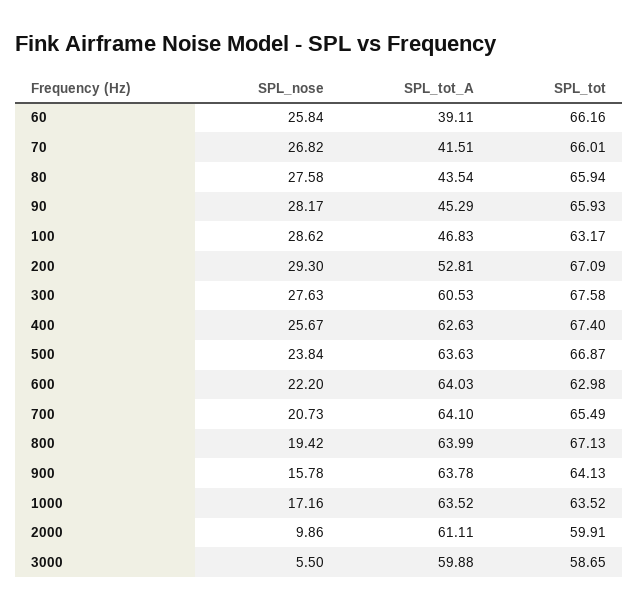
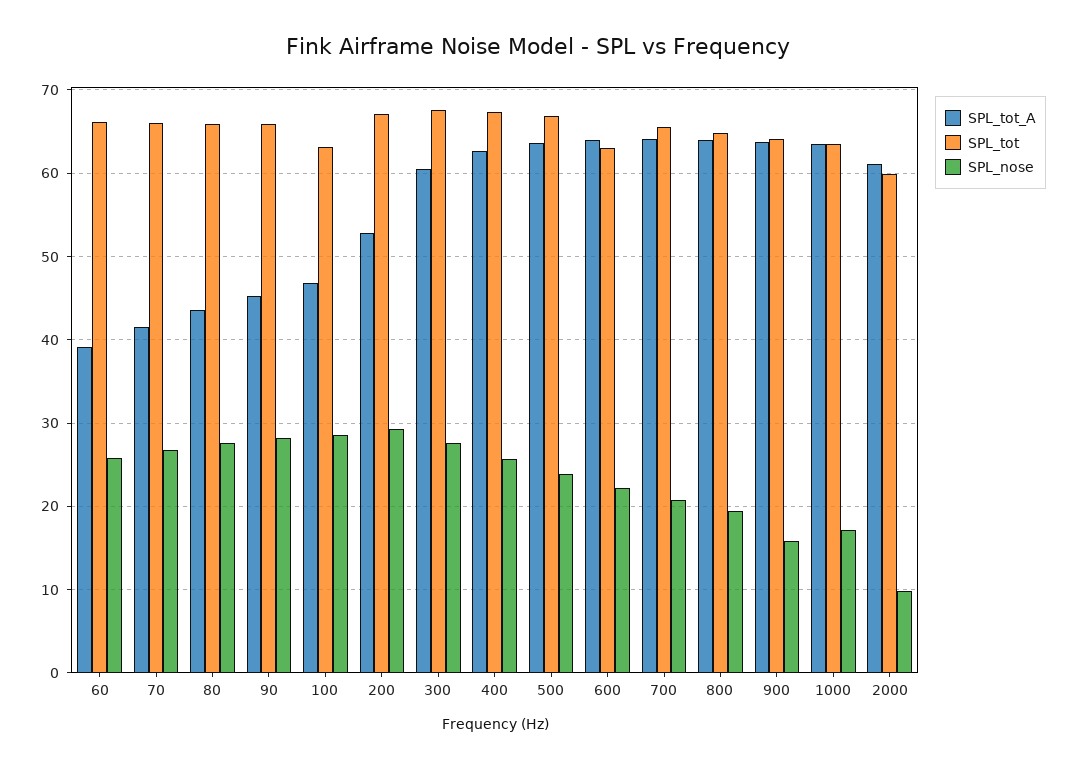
SPL_tot, 800: 67.13 -> 65
SPL_nose, 3000: 5.5 -> none
SPL_tot_A, 3000: 59.88 -> none
SPL_tot, 3000: 58.65 -> none

